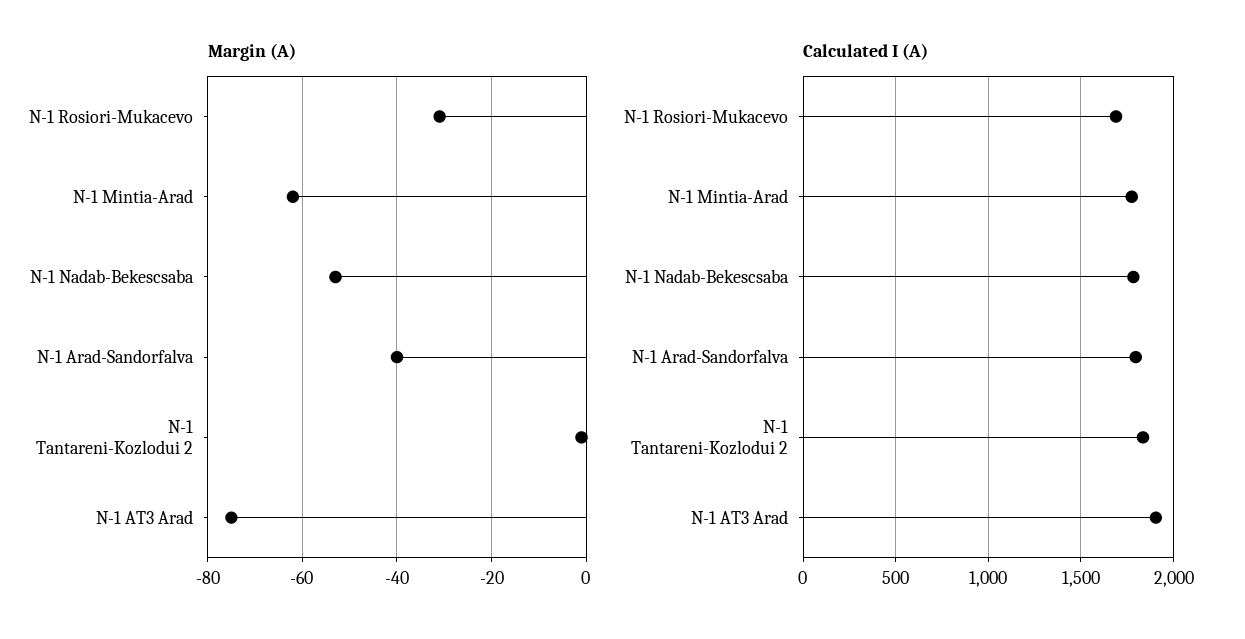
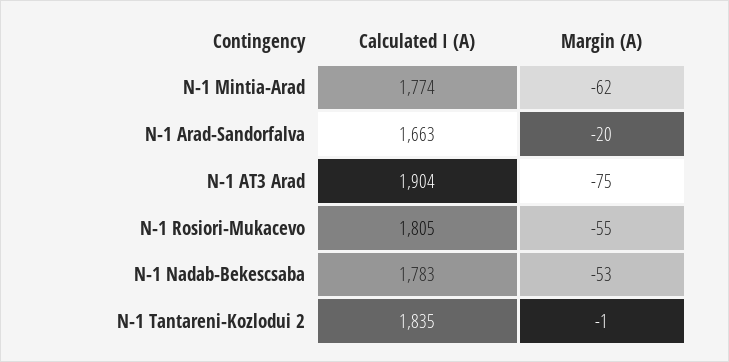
Margin (A), N-1 Rosiori-Mukacevo: -30 -> -55
Margin (A), N-1 Arad-Sandorfalva: -40 -> -20
Calculated I (A), N-1 Rosiori-Mukacevo: 1700 -> 1805
Calculated I (A), N-1 Arad-Sandorfalva: 1800 -> 1663

